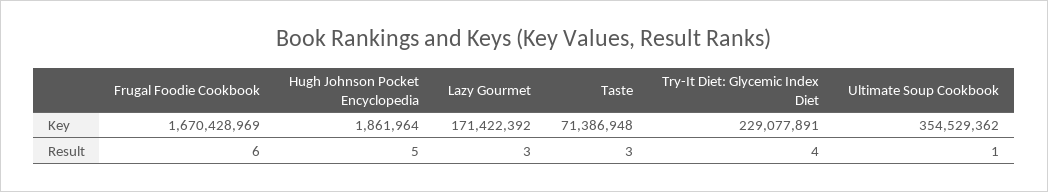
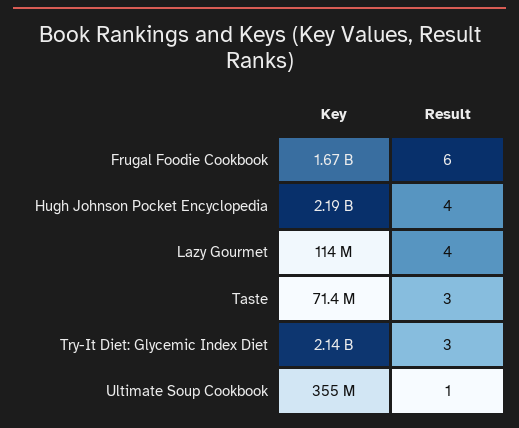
Hugh Johnson Pocket Encyclopedia, Key: 1861964 -> 2190000000
Lazy Gourmet, Key: 171422392 -> 114000000
Try-It Diet: Glycemic Index Diet, Key: 229077891 -> 2140000000
Hugh Johnson Pocket Encyclopedia, Result: 5 -> 4
Lazy Gourmet, Result: 3 -> 4
Try-It Diet: Glycemic Index Diet, Result: 4 -> 3

